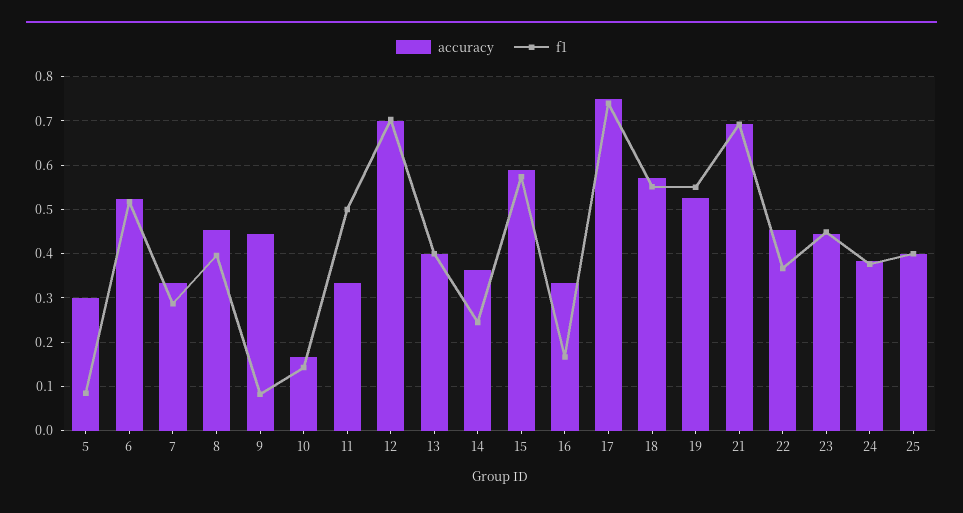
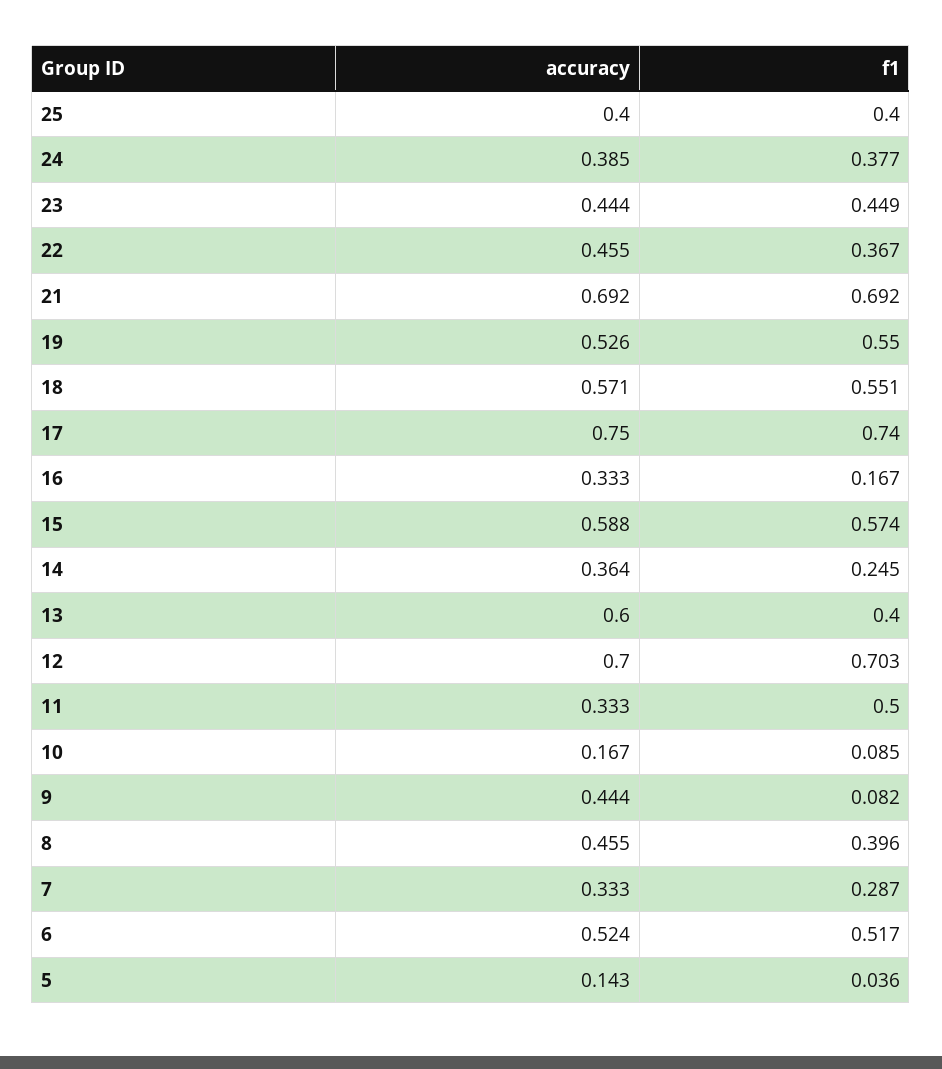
accuracy, 5: 0.3 -> 0.143
f1, 5: 0.08 -> 0.036
f1, 10: 0.14 -> 0.085
accuracy, 13: 0.4 -> 0.6

